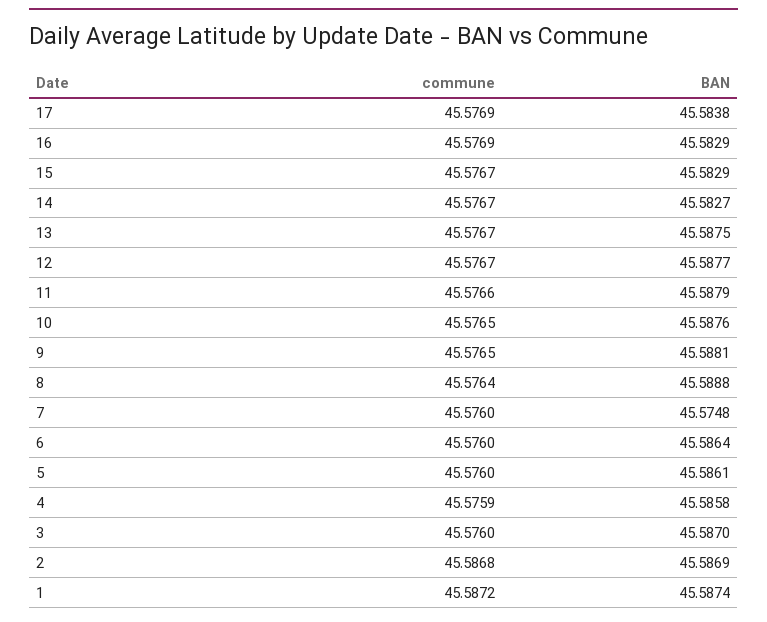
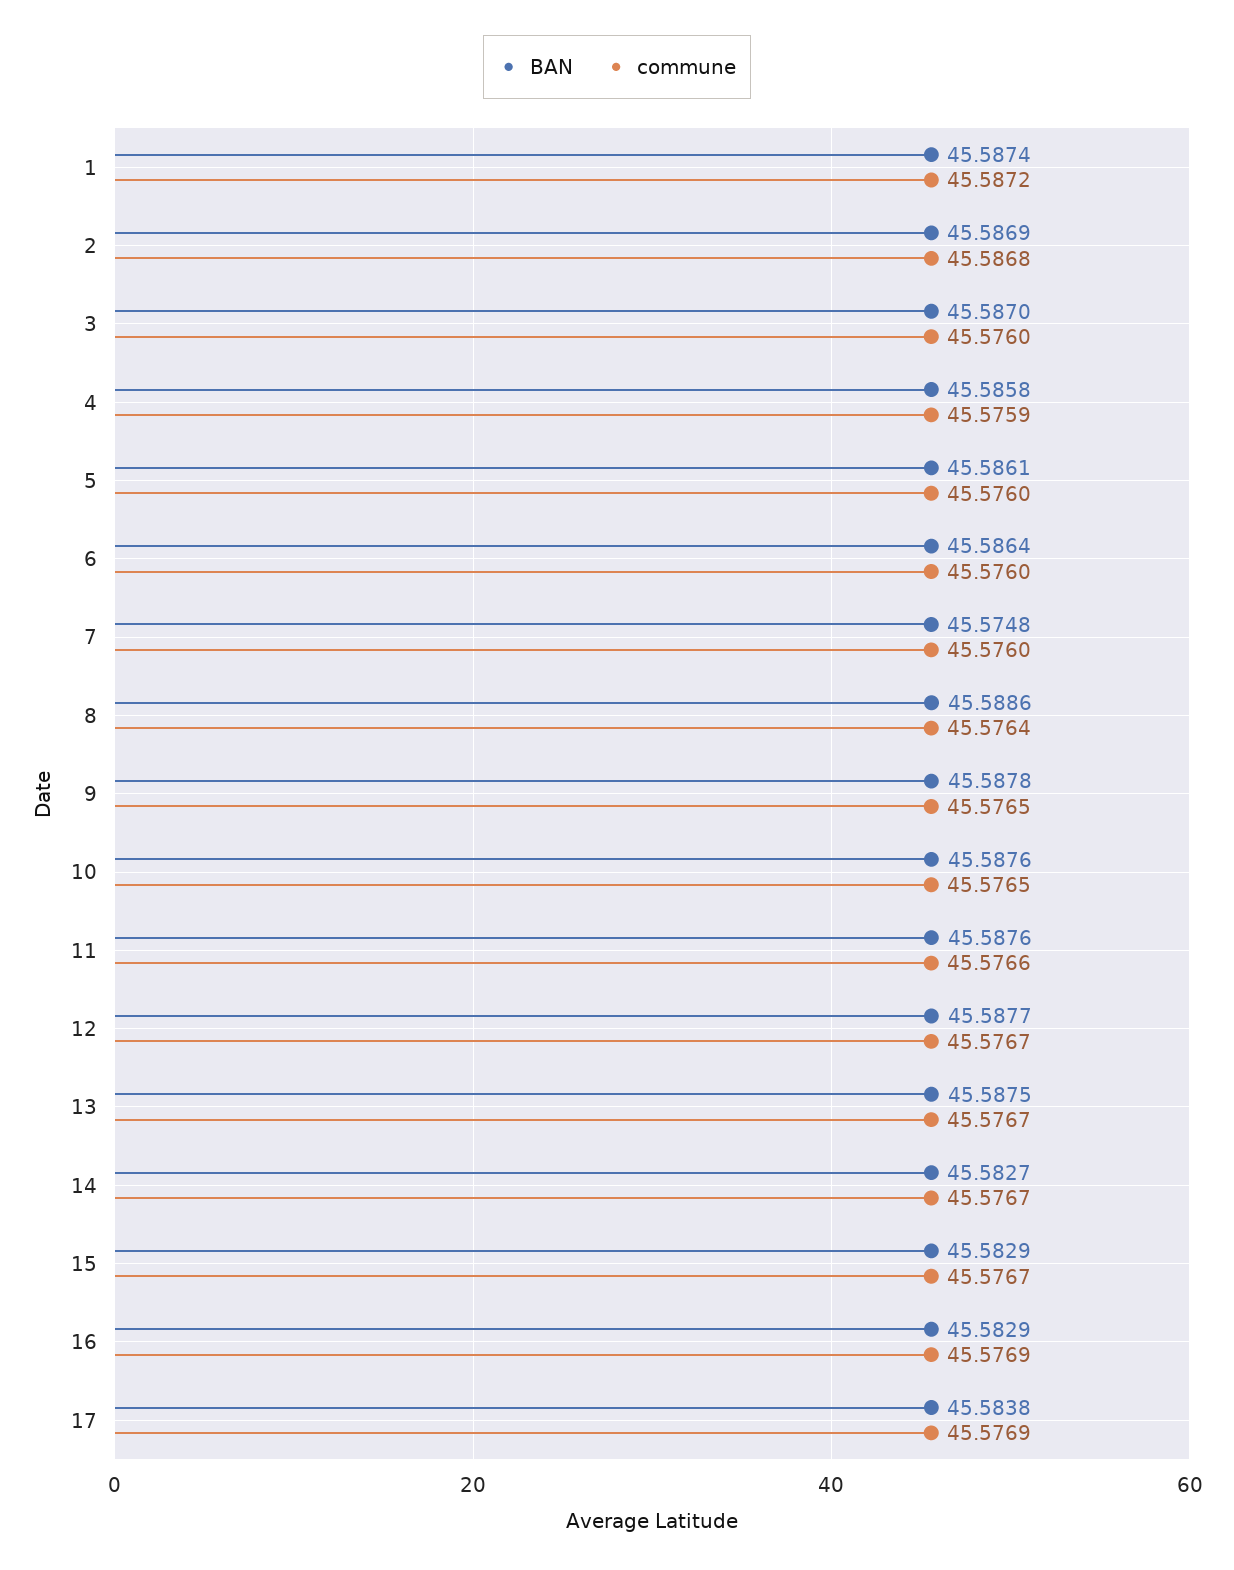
BAN, 11: 45.5879 -> 45.5876
BAN, 9: 45.5881 -> 45.5878
BAN, 8: 45.5888 -> 45.5886

